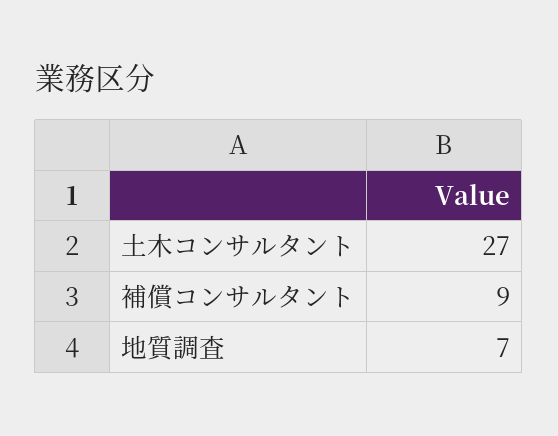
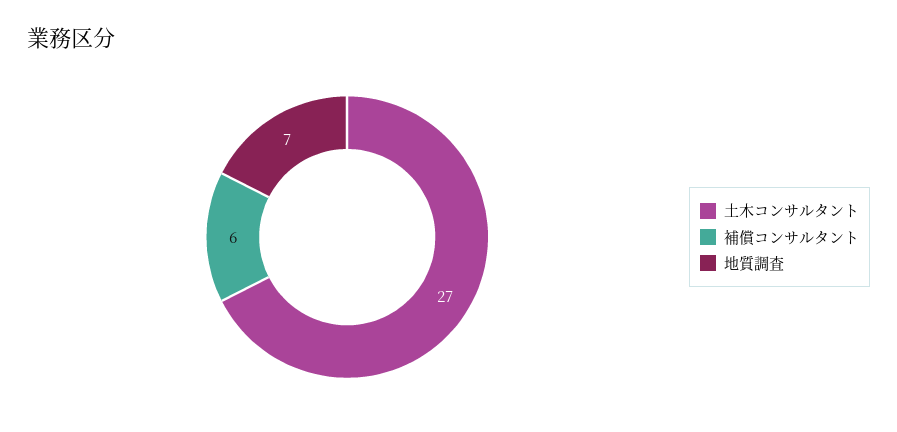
補償コンサルタント: 9 -> 6

